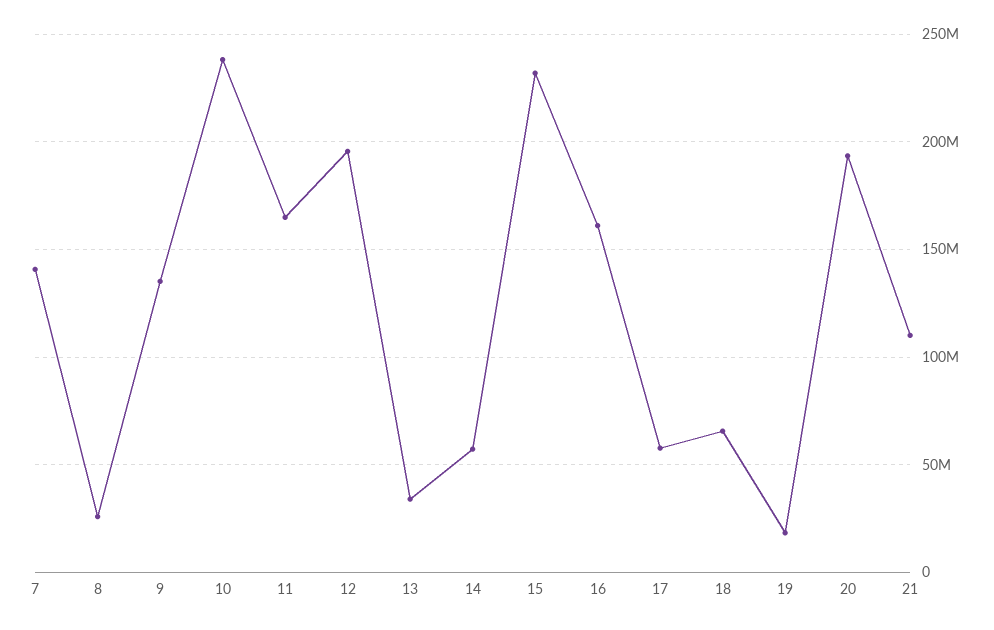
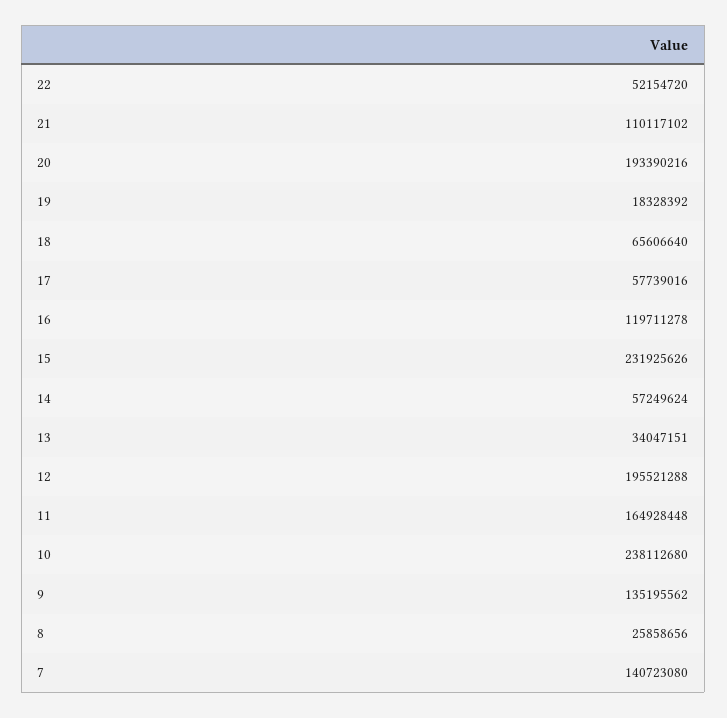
16: 160000000 -> 119711278
22: none -> 52154720

